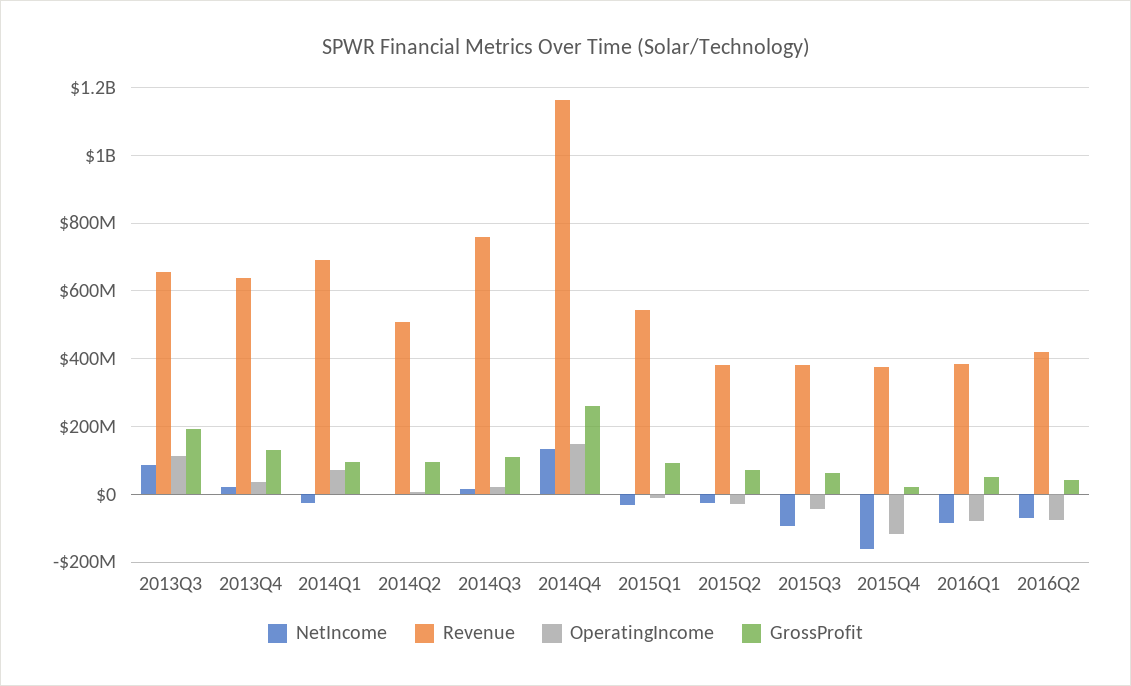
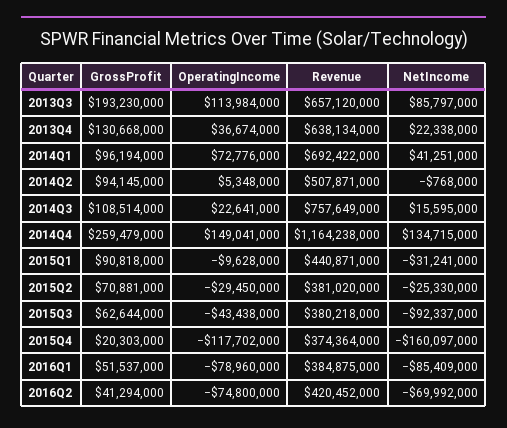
NetIncome, 2014Q1: -20000000 -> 41251000
Revenue, 2015Q1: 540000000 -> 440871000

